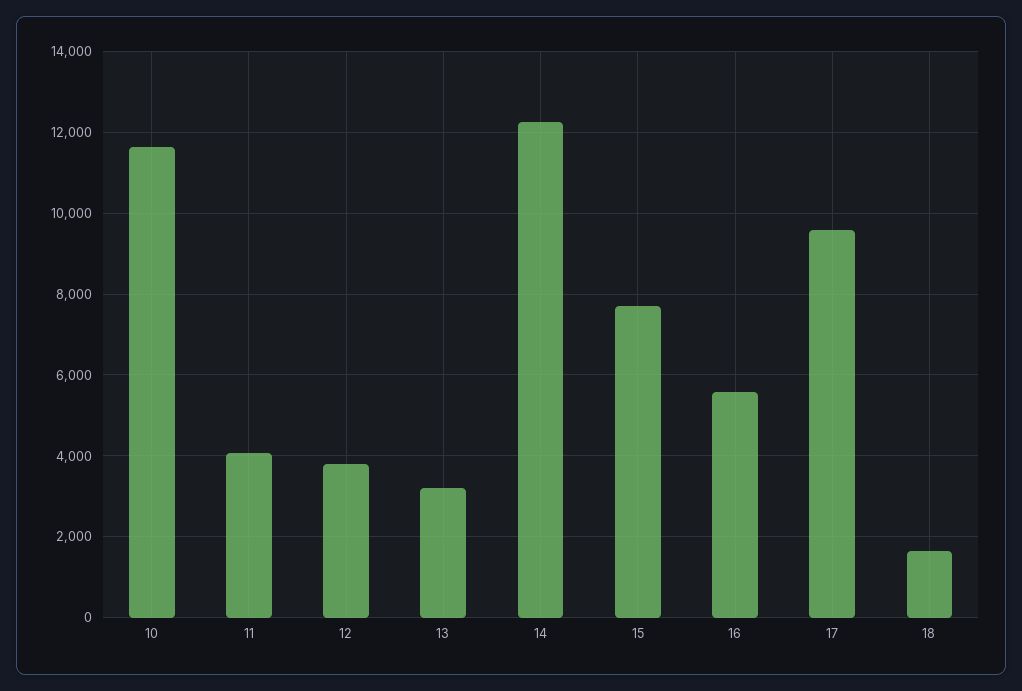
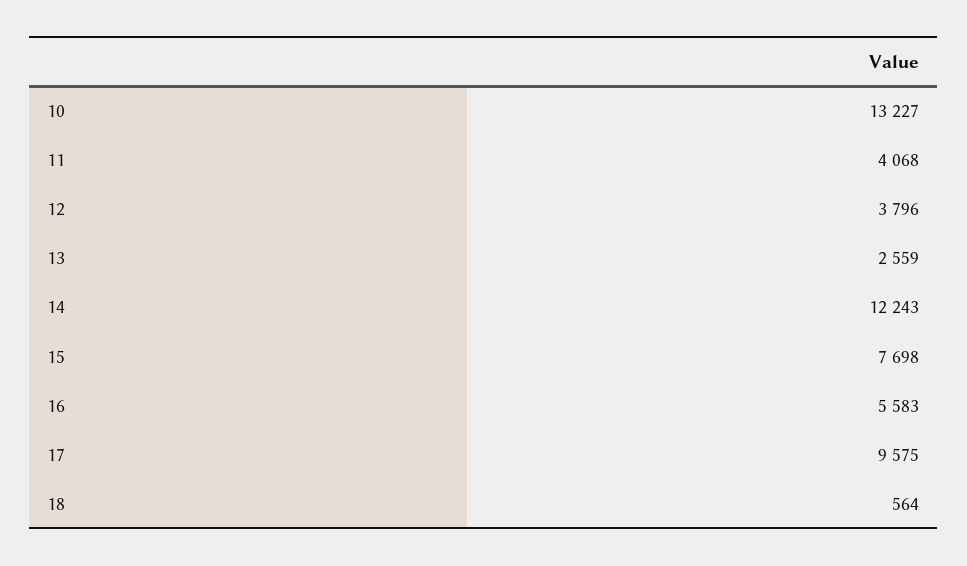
10: 11600 -> 13227
13: 3200 -> 2559
18: 1600 -> 564

